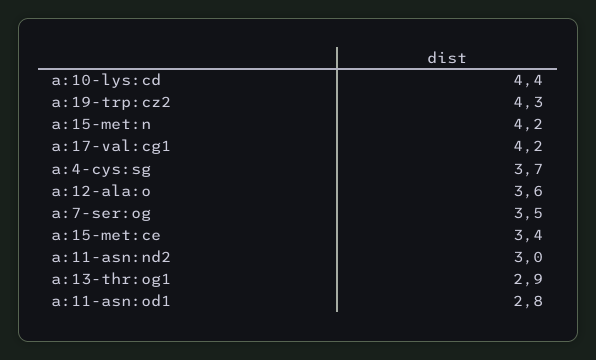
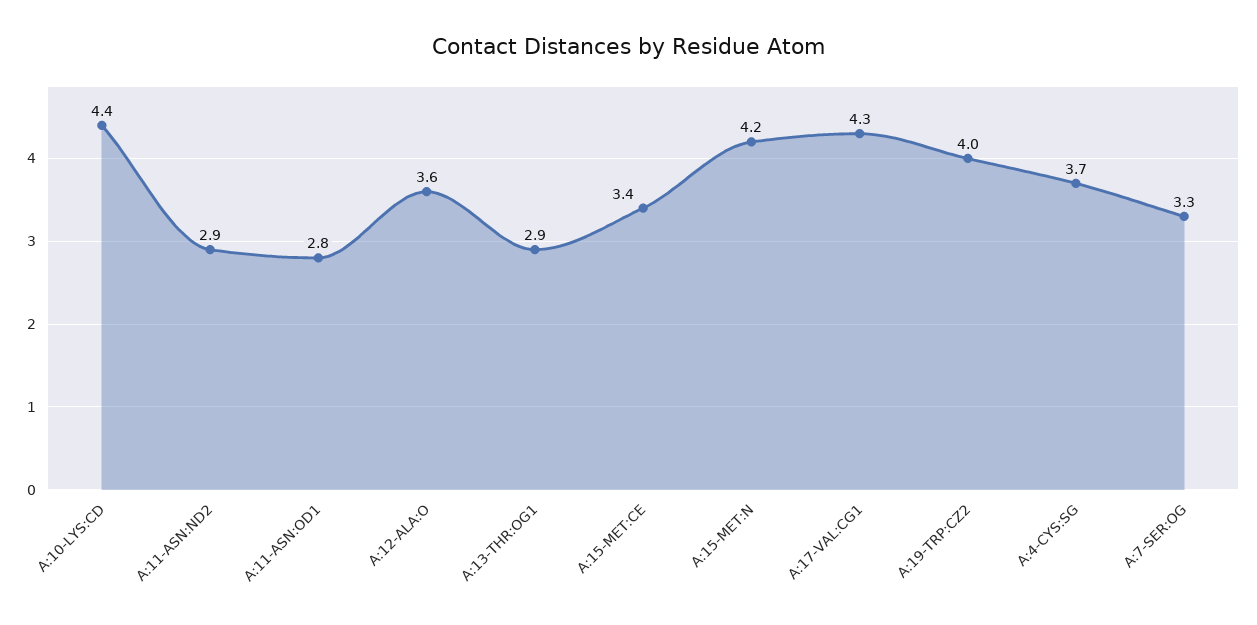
a:19-trp:cz2: 4.3 -> 4
a:17-val:cg1: 4.2 -> 4.3
a:7-ser:og: 3.5 -> 3.3
a:11-asn:nd2: 3 -> 2.9

